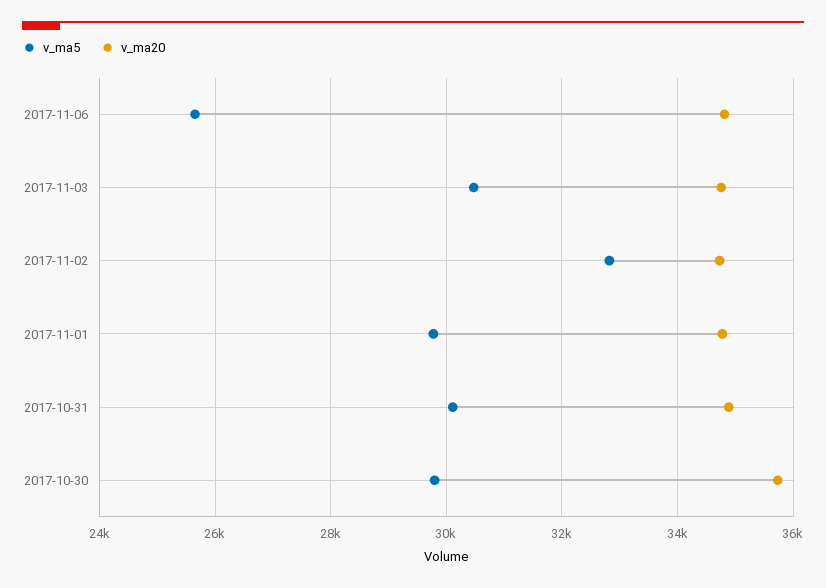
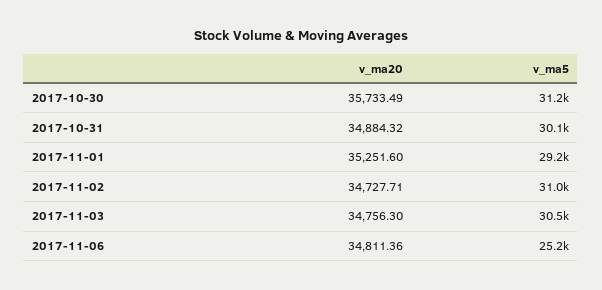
v_ma5, 2017-11-06: 25600 -> 25200
v_ma5, 2017-11-02: 32800 -> 31000
v_ma5, 2017-11-01: 29800 -> 29200
v_ma20, 2017-11-01: 34800 -> 35251.6
v_ma5, 2017-10-30: 29800 -> 31200

